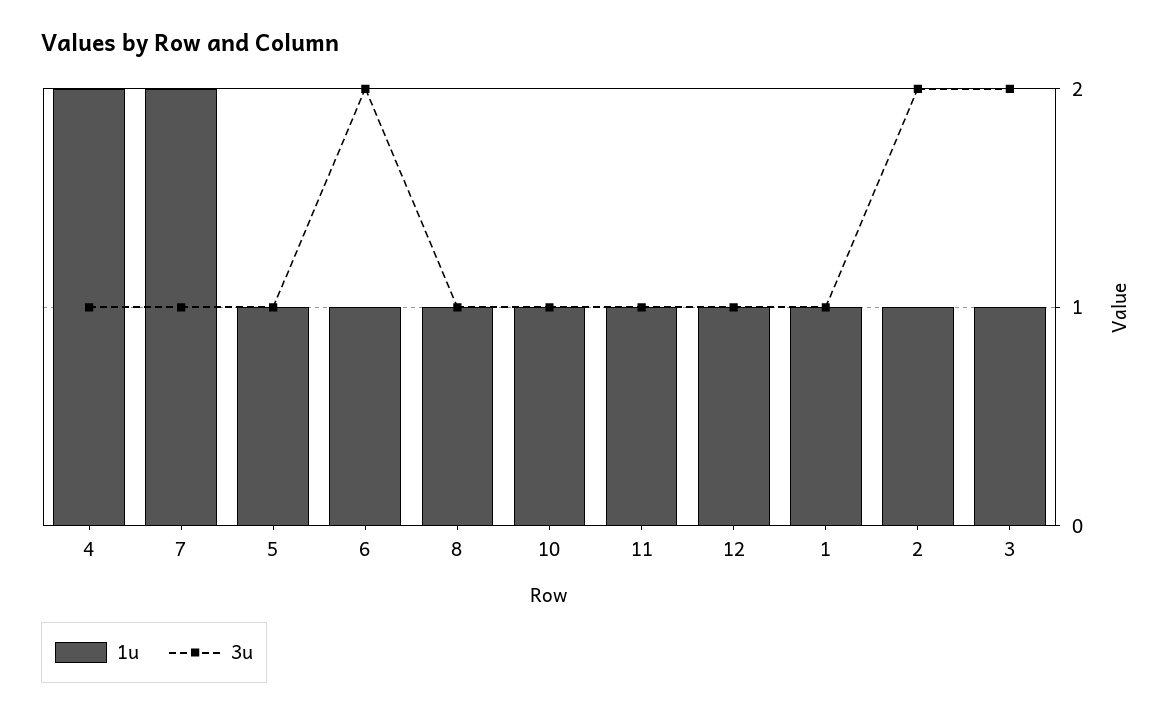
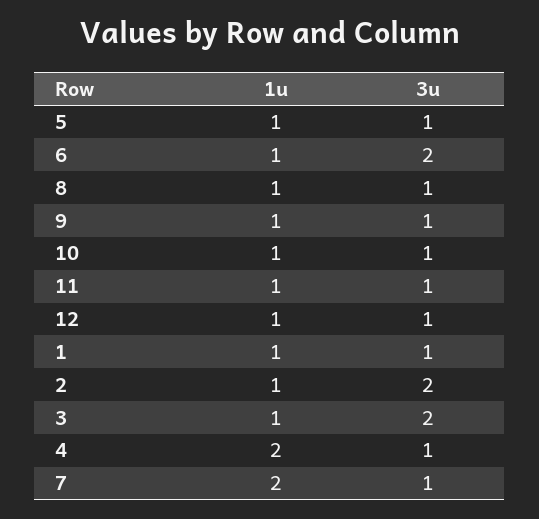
1u, 9: none -> 1
3u, 9: none -> 1

